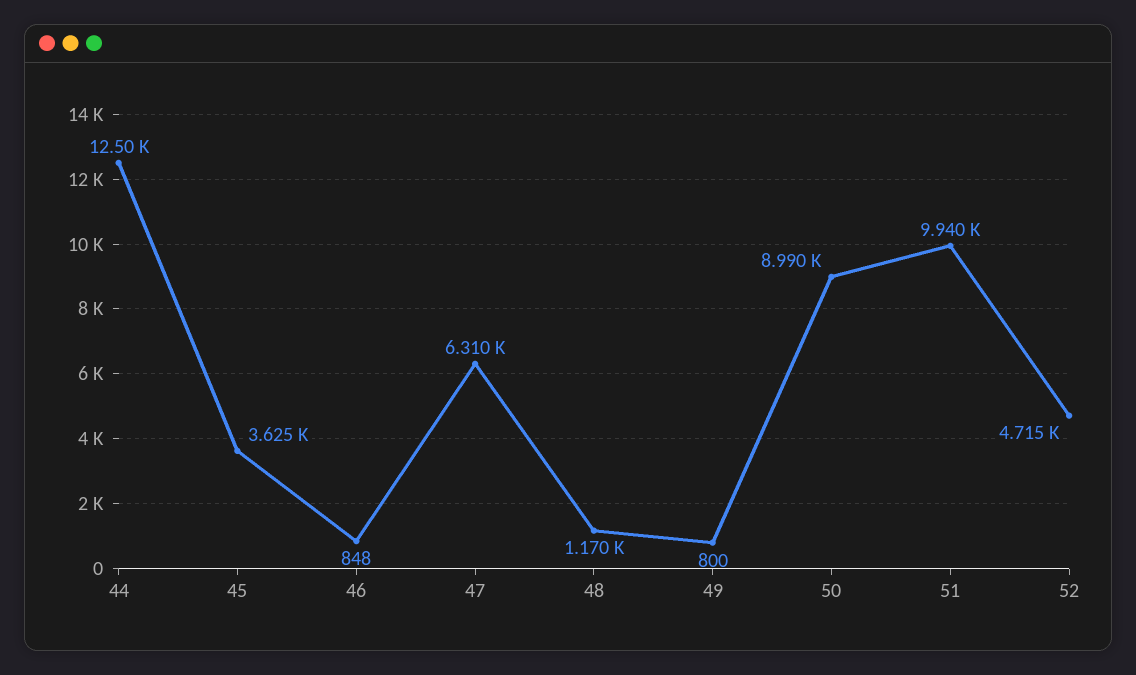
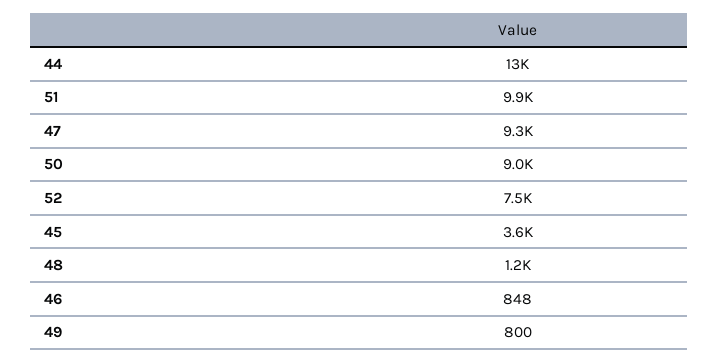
47: 6310 -> 9300
52: 4715 -> 7500

